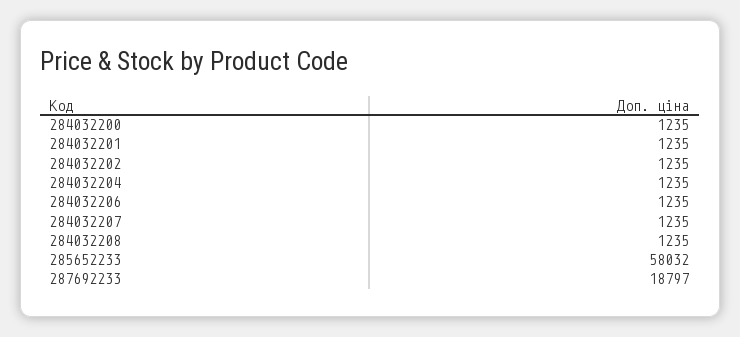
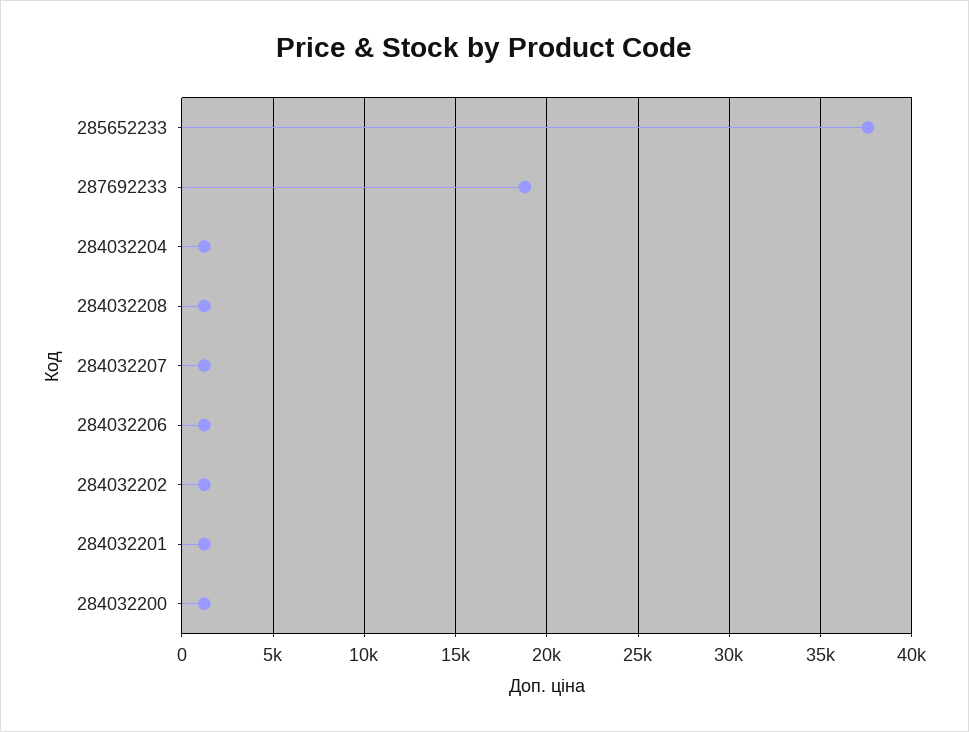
285652233: 58032 -> 37500

